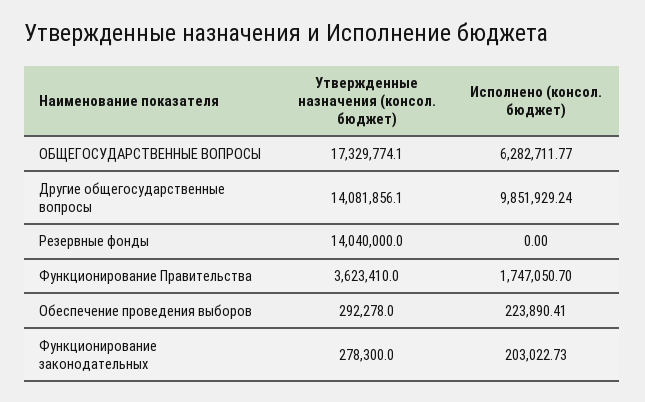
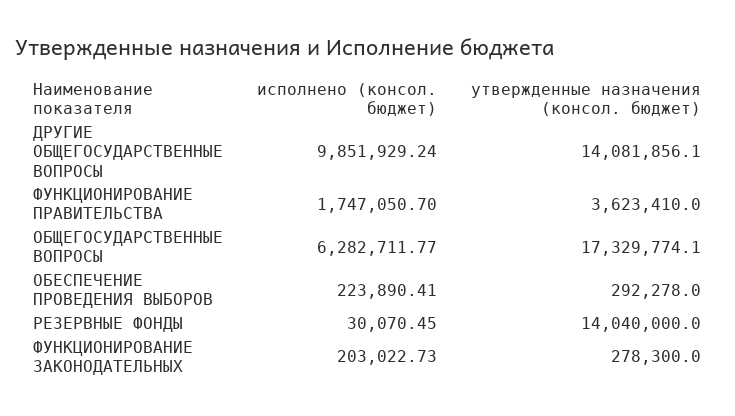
Исполнено (консол. бюджет), Резервные фонды: 0 -> 30070.45

